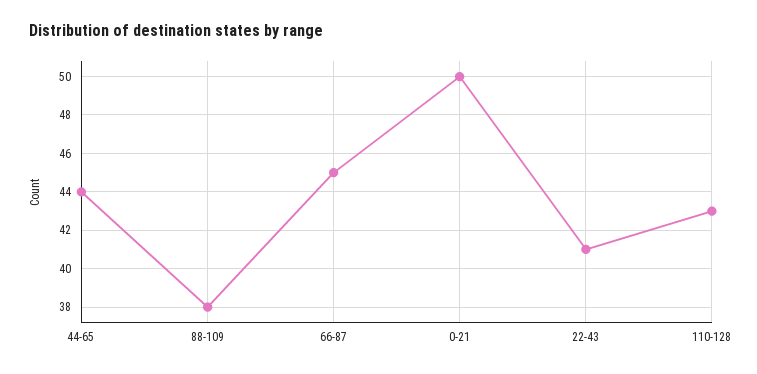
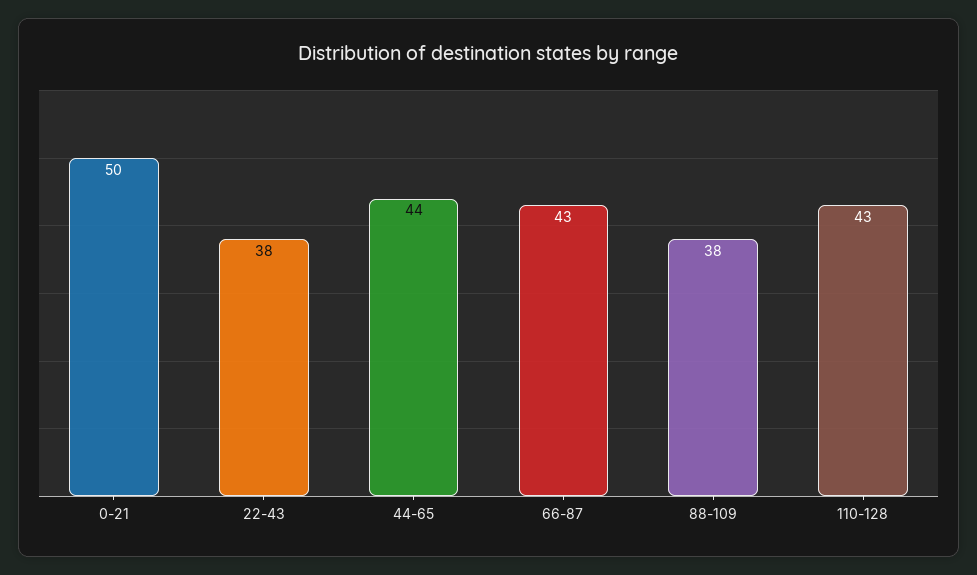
66-87: 45 -> 43
22-43: 41 -> 38

